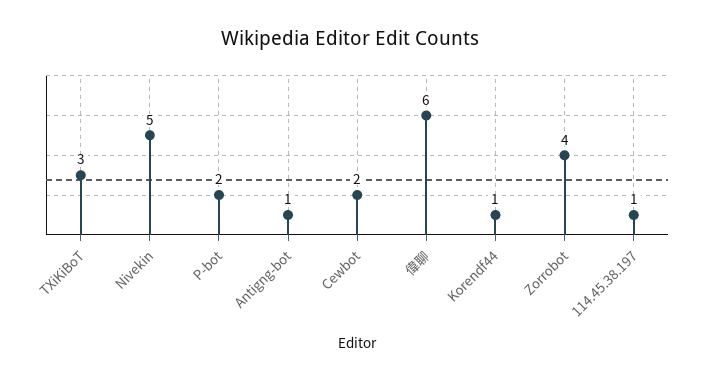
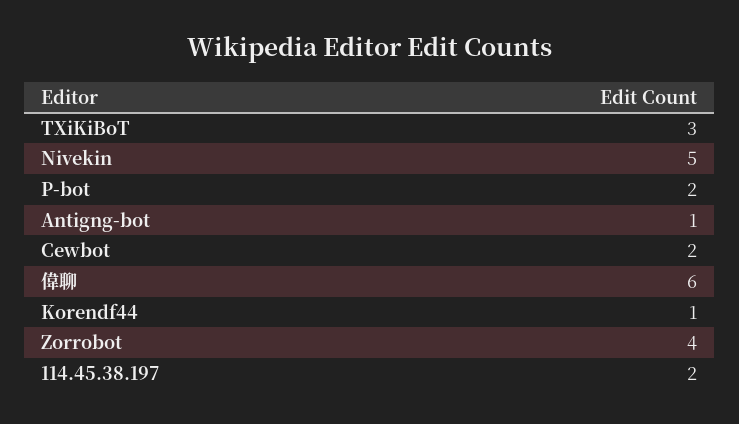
114.45.38.197: 1 -> 2

